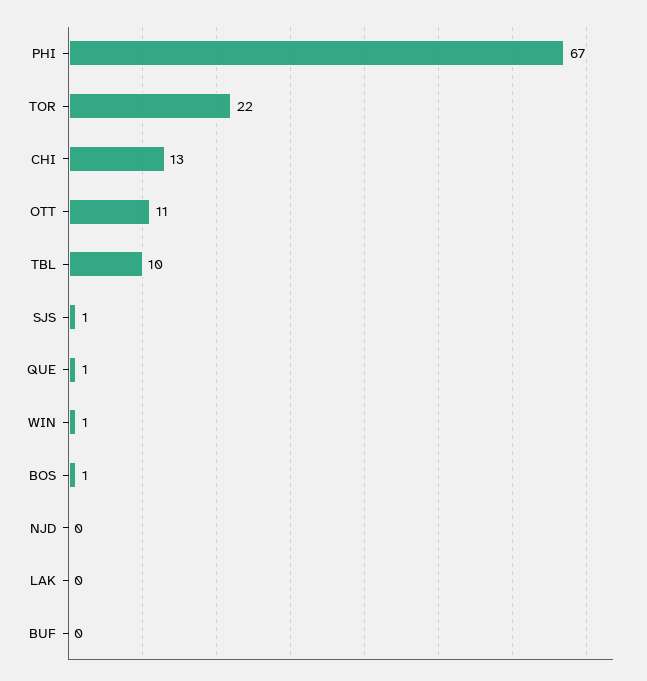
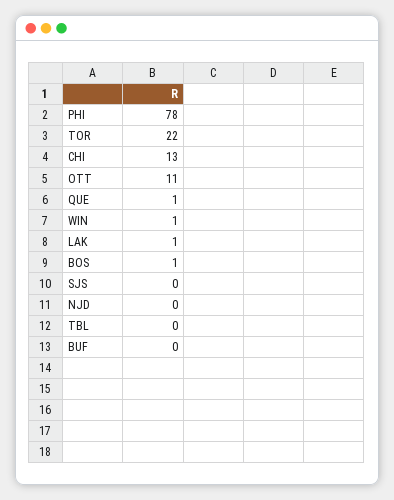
PHI: 67 -> 78
TBL: 10 -> 0
SJS: 1 -> 0
LAK: 0 -> 1

